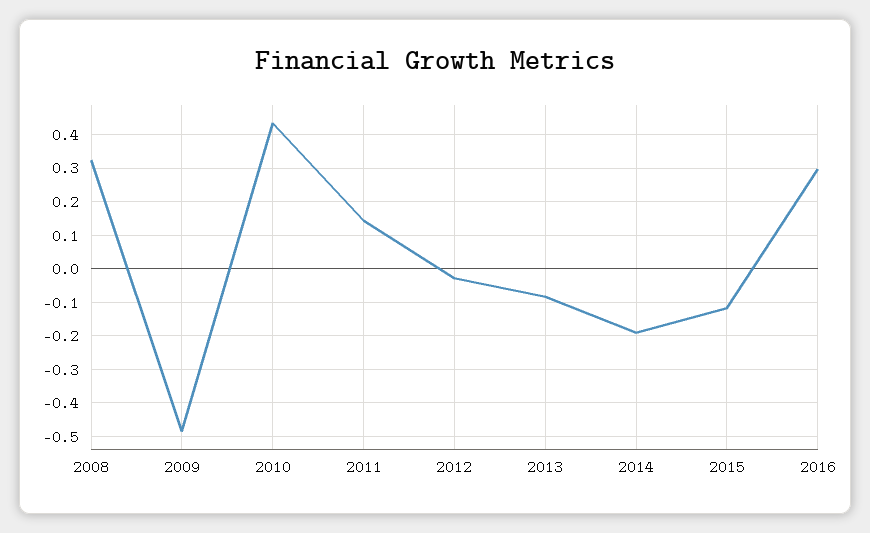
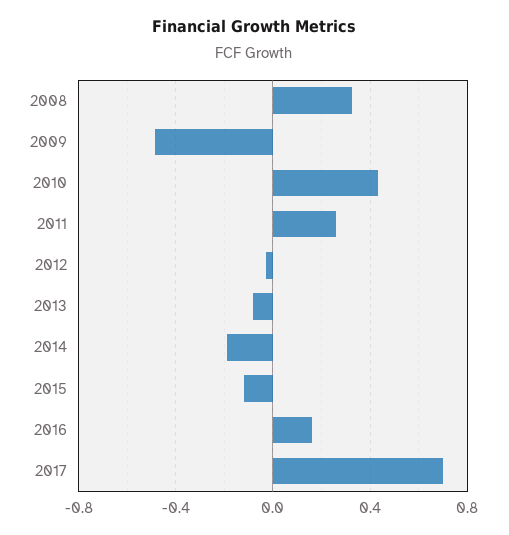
2011: 0.14 -> 0.25
2016: 0.3 -> 0.15
2017: none -> 0.7

